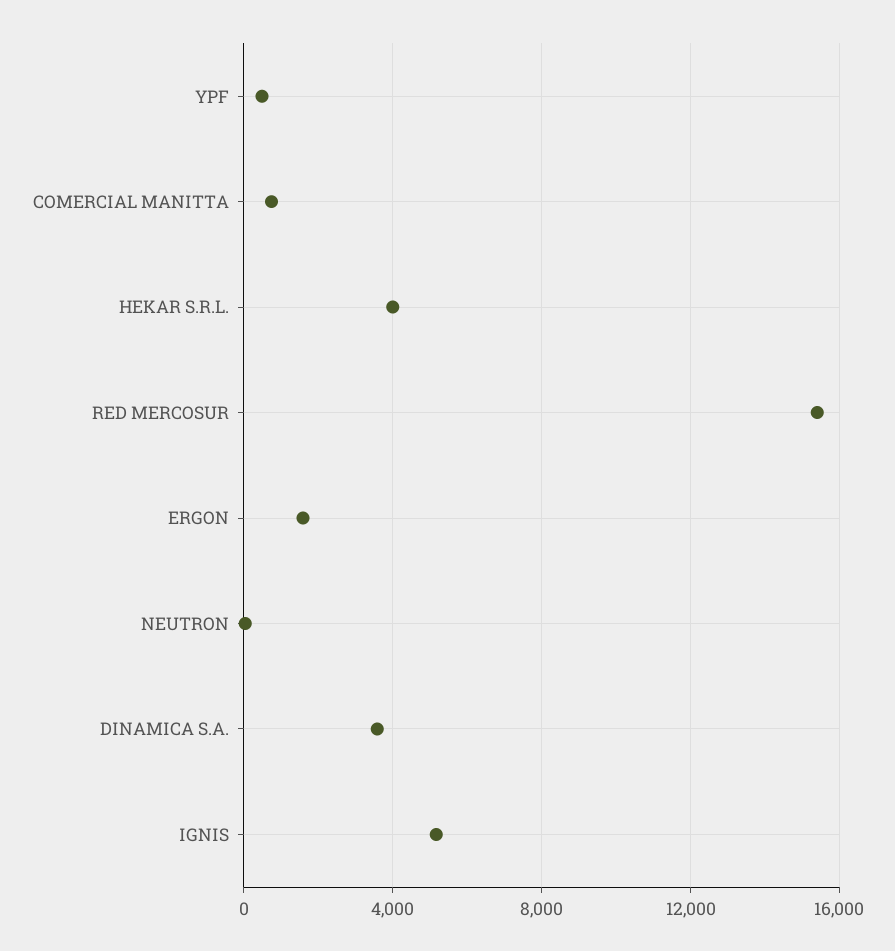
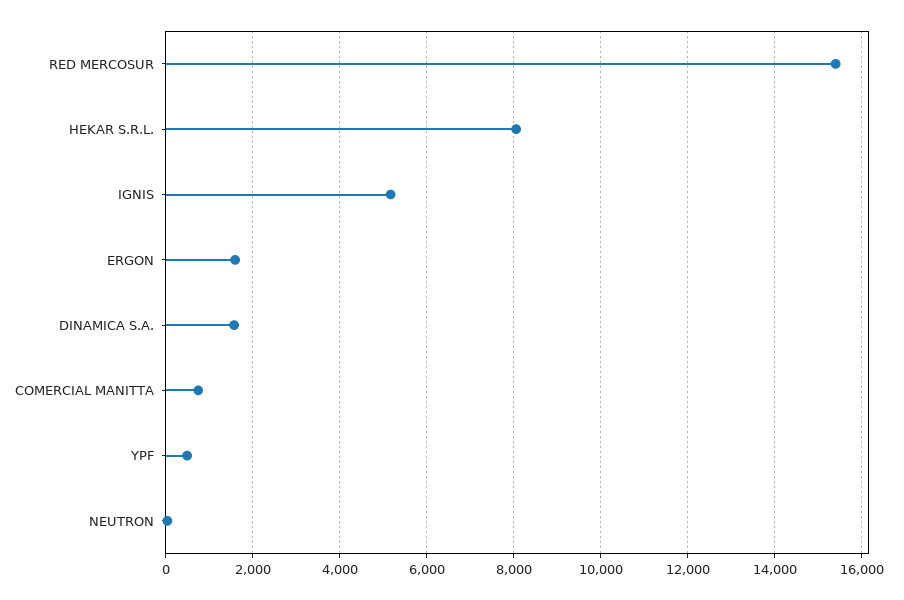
HEKAR S.R.L.: 4000 -> 8000
DINAMICA S.A.: 3500 -> 1600

